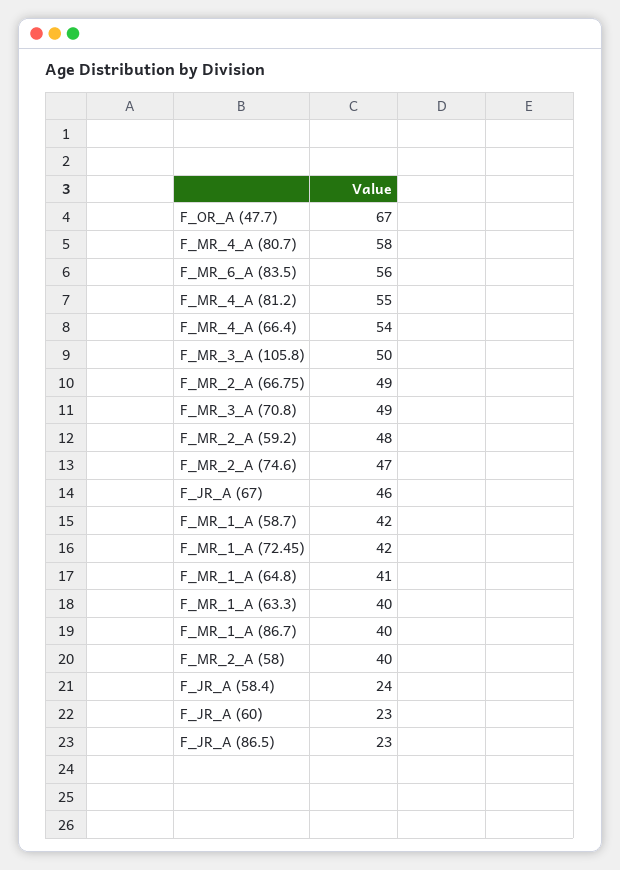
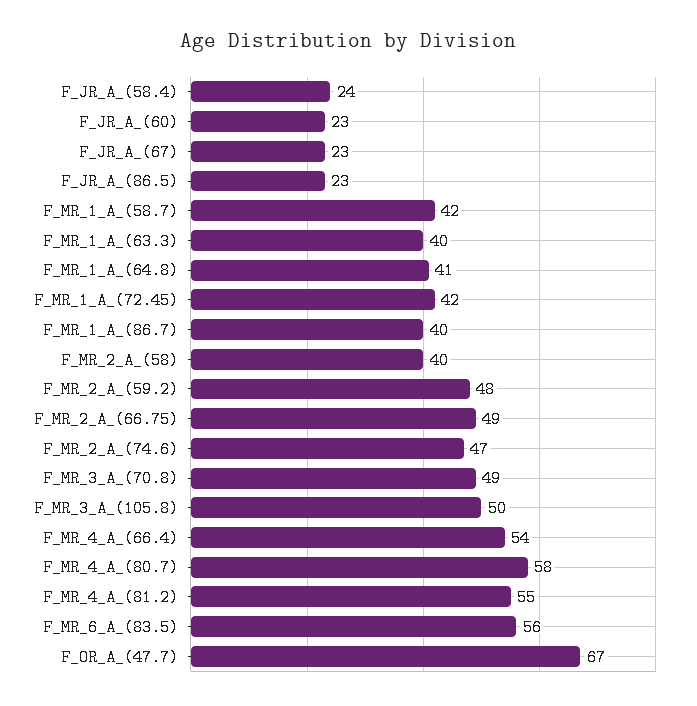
F_JR_A (67): 46 -> 23

